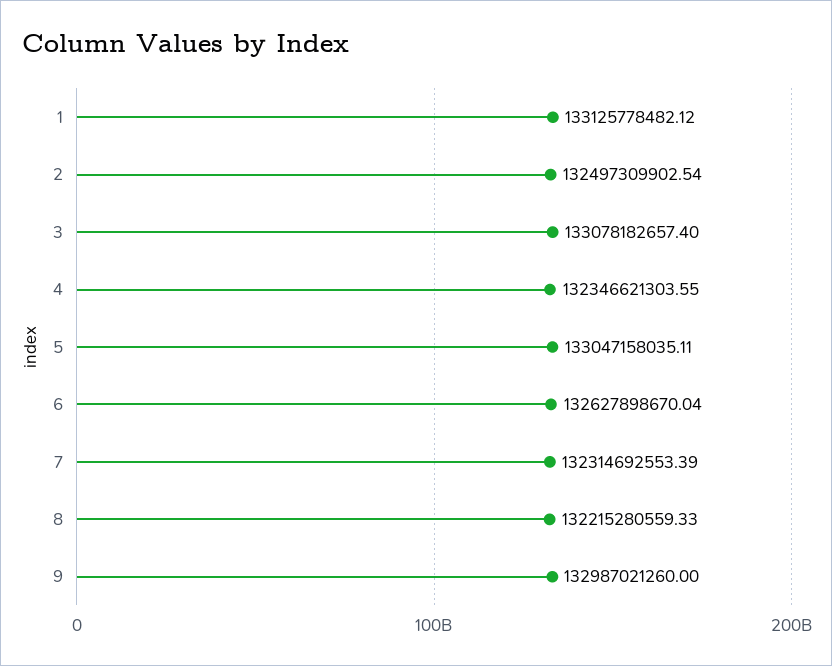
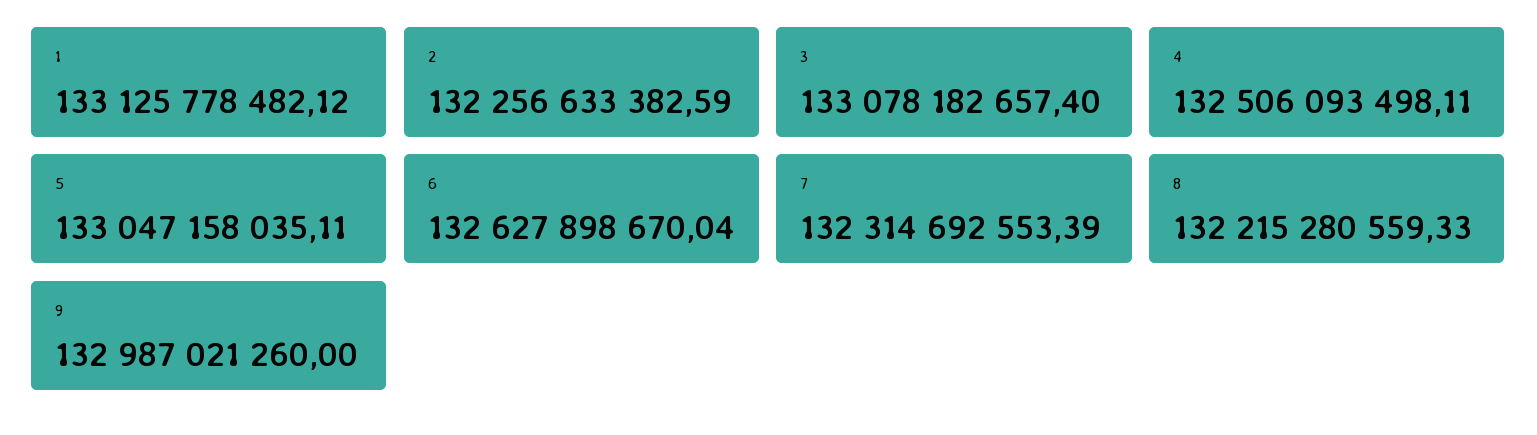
2: 132497309902.54 -> 132256633382.59
4: 132346621303.55 -> 132506093498.11

